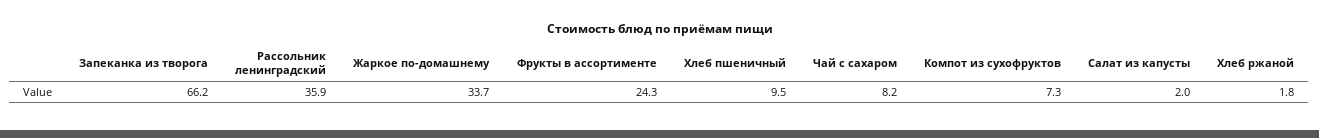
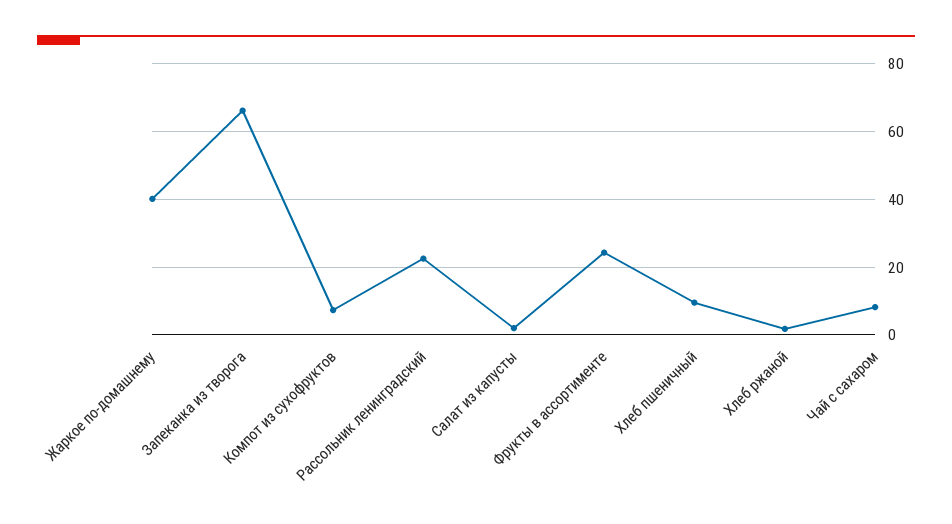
Рассольник ленинградский: 35.9 -> 22
Жаркое по-домашнему: 33.7 -> 40

